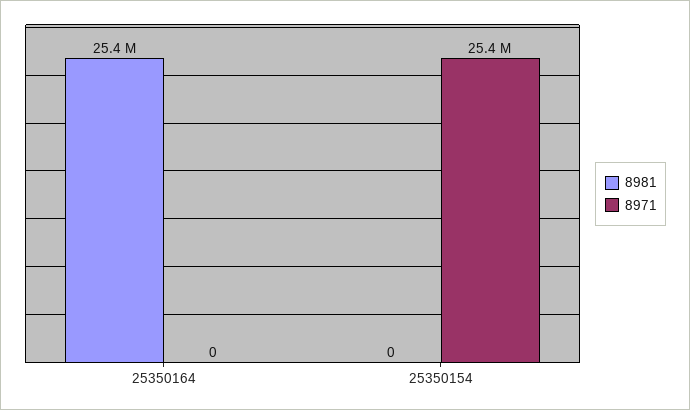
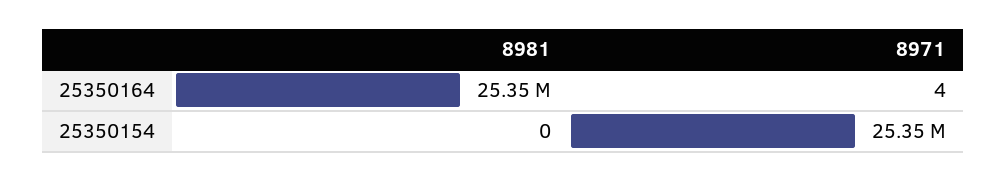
8971, 25350164: 0 -> 4

